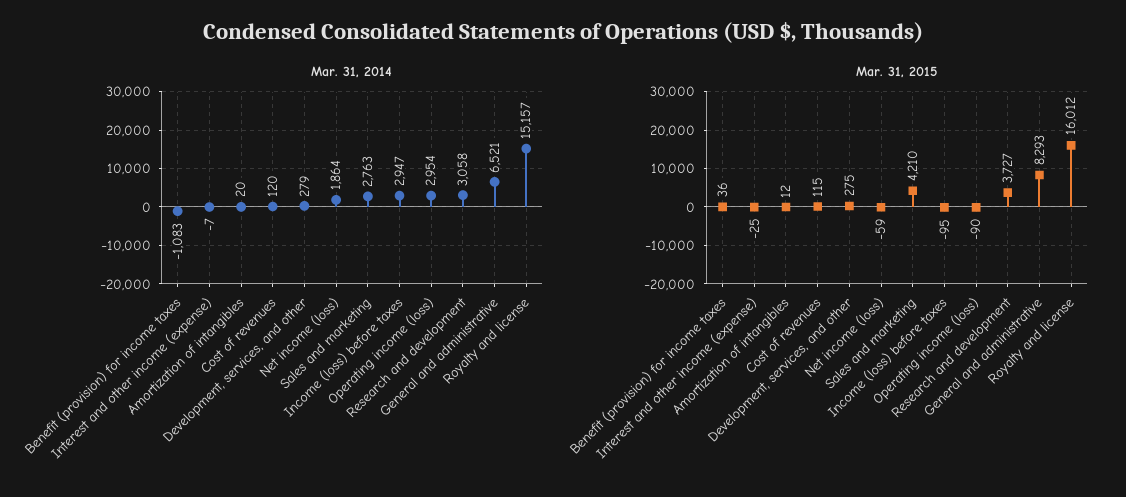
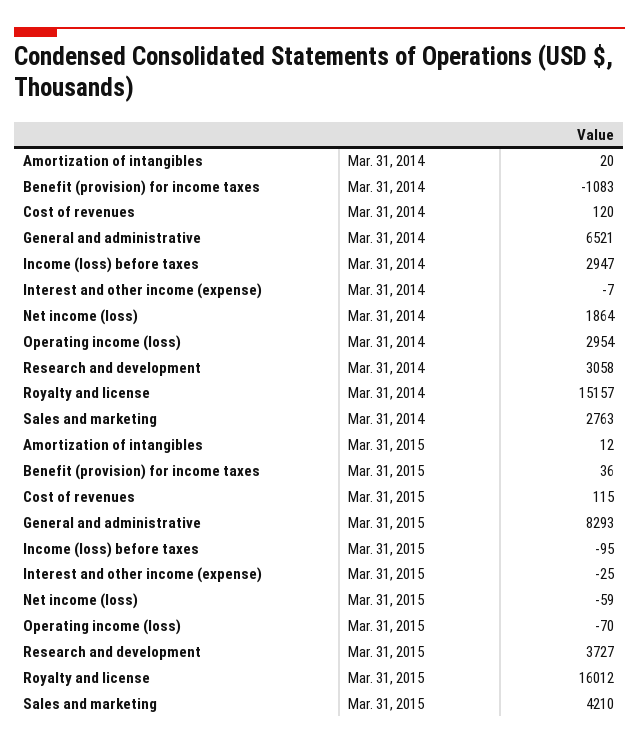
Mar. 31, 2014, Development, services, and other: 279 -> none
Mar. 31, 2015, Development, services, and other: 275 -> none
Mar. 31, 2015, Operating income (loss): -90 -> -70

